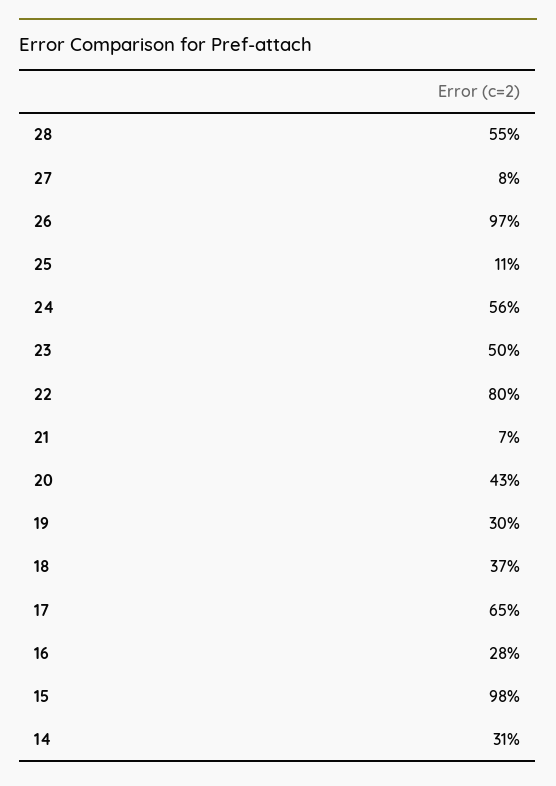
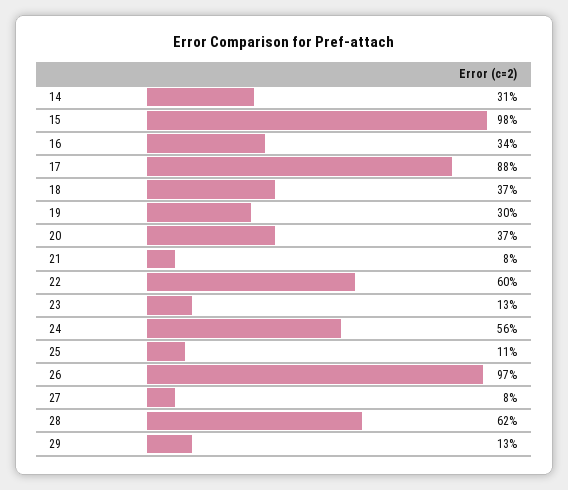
28: 55 -> 62
23: 50 -> 13
22: 80 -> 60
21: 7 -> 8
20: 43 -> 37
17: 65 -> 88
16: 28 -> 34
29: none -> 13

